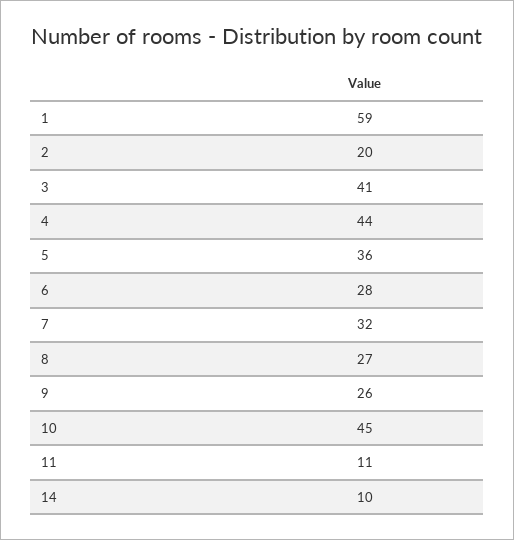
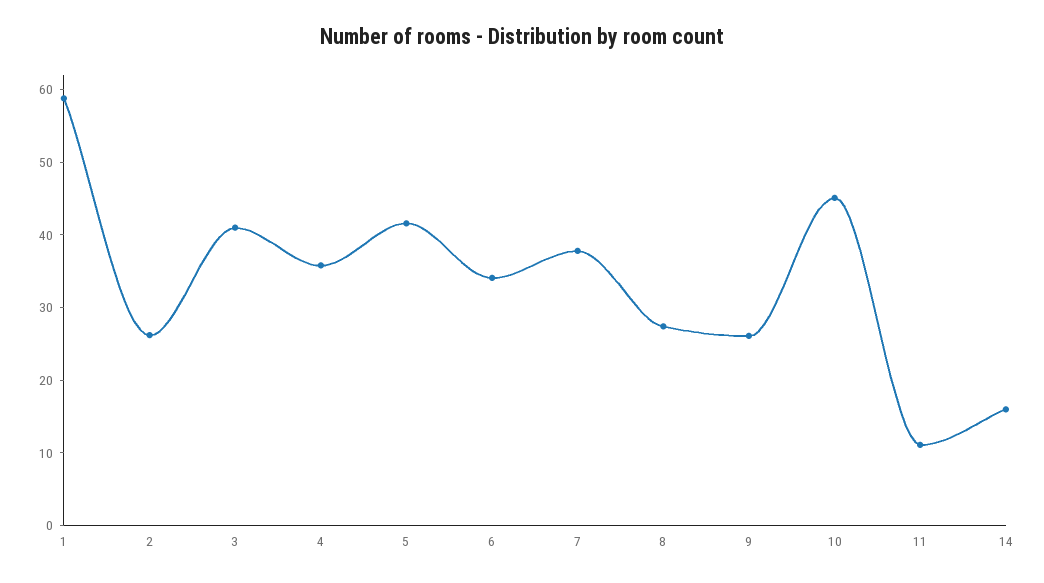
2: 20 -> 26
4: 44 -> 36
5: 36 -> 42
6: 28 -> 34
7: 32 -> 38
14: 10 -> 16

